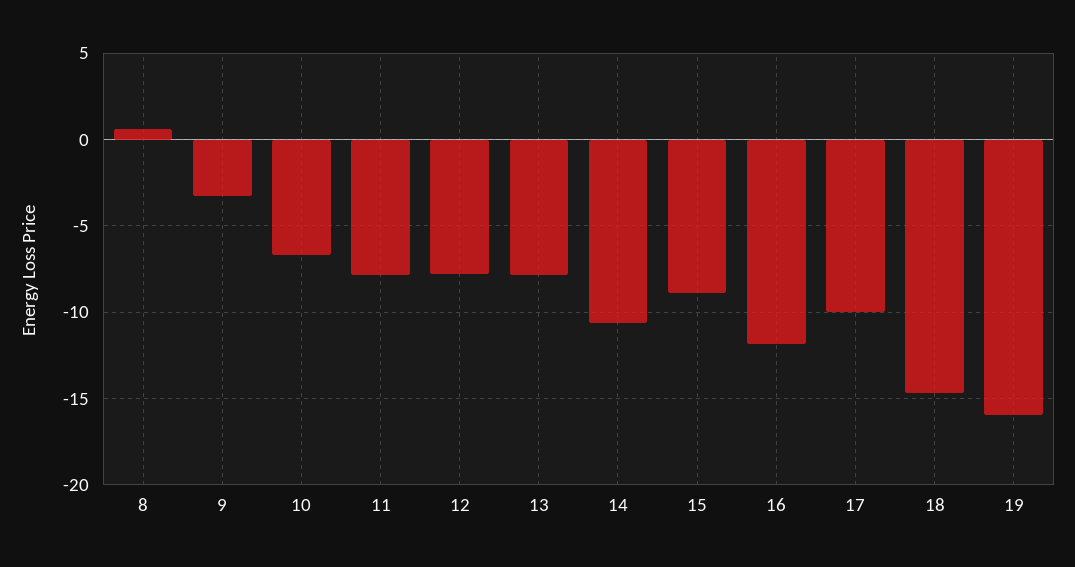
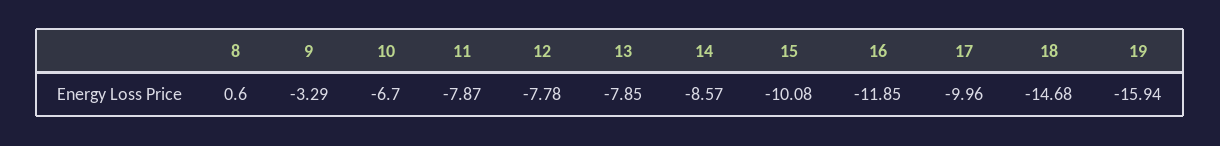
14: -10.5 -> -8.57
15: -9 -> -10.08

